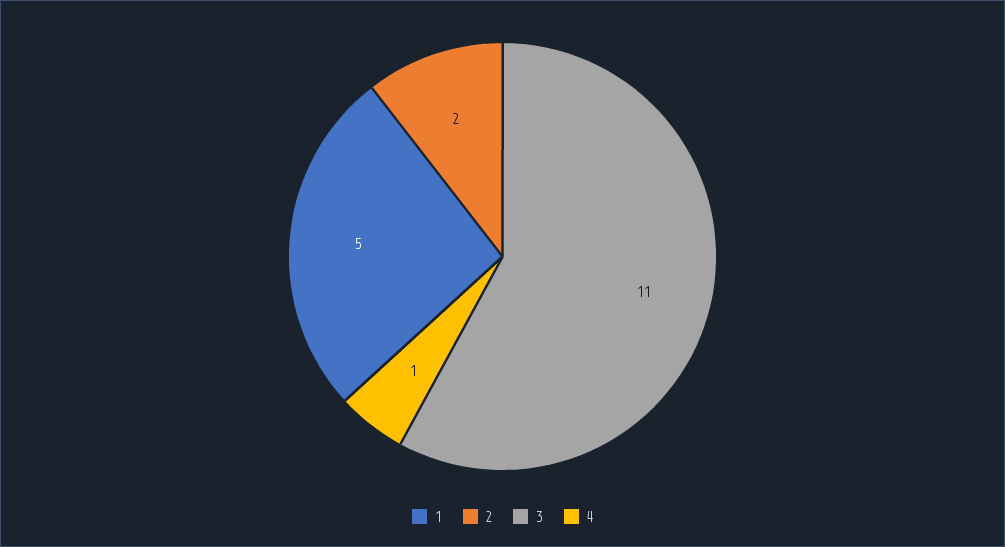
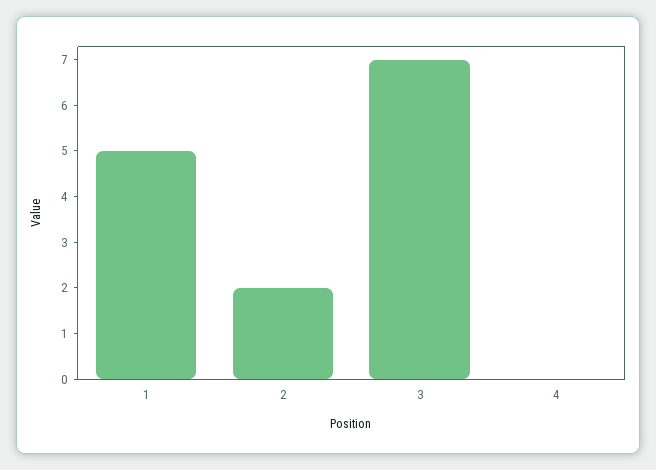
3: 11 -> 7
4: 1 -> 0

